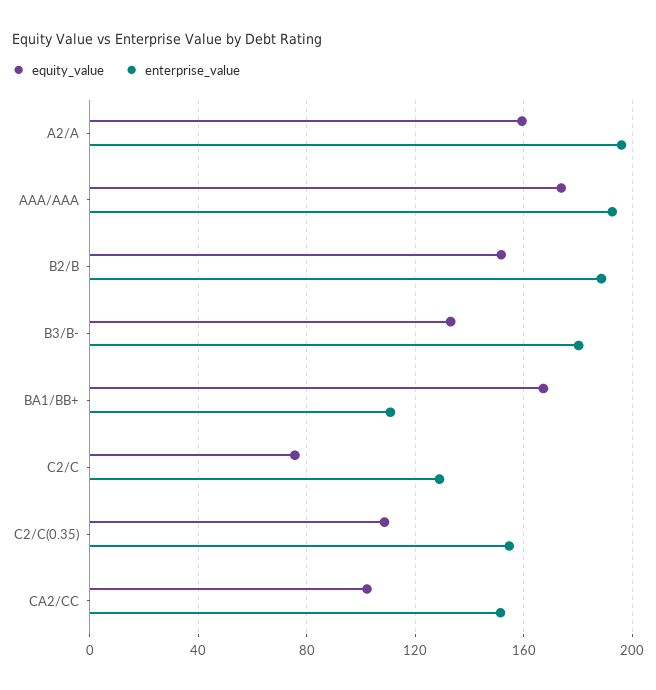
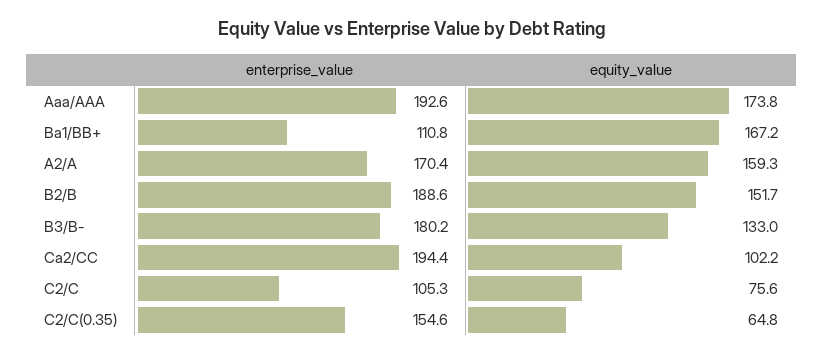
enterprise_value, A2/A: 195 -> 170.4
enterprise_value, C2/C: 130 -> 105.3
equity_value, C2/C(0.35): 110 -> 64.8
enterprise_value, CA2/CC: 150 -> 194.4

